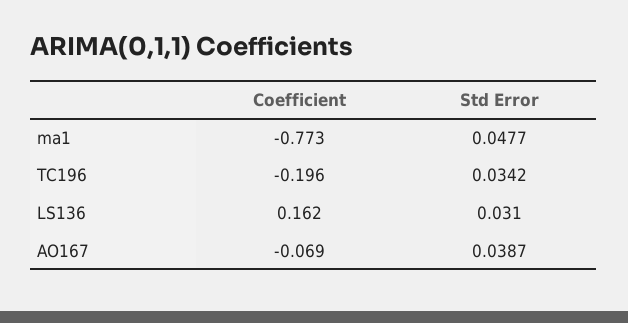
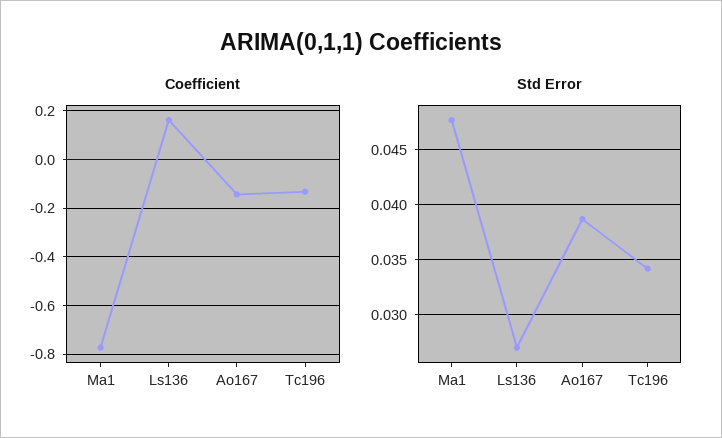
Coefficient, TC196: -0.196 -> -0.125
Std Error, LS136: 0.031 -> 0.027
Coefficient, AO167: -0.069 -> -0.15

